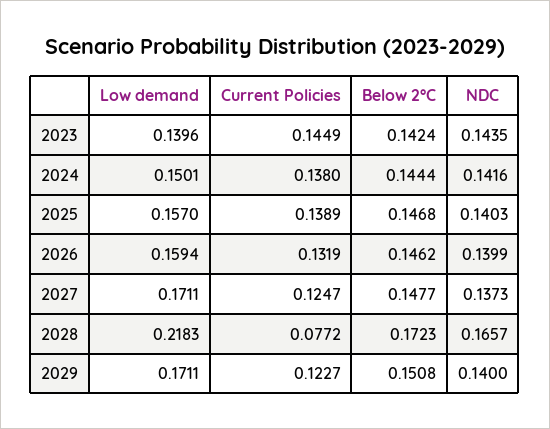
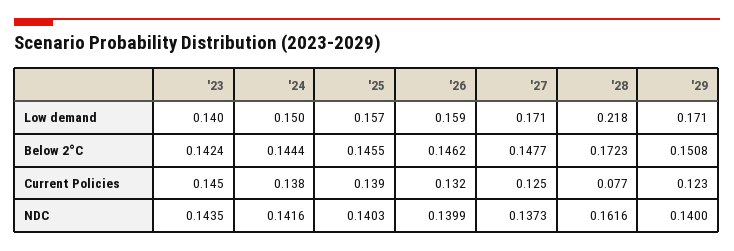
Below 2°C, 2025: 0.1468 -> 0.1455
NDC, 2028: 0.1657 -> 0.1616

